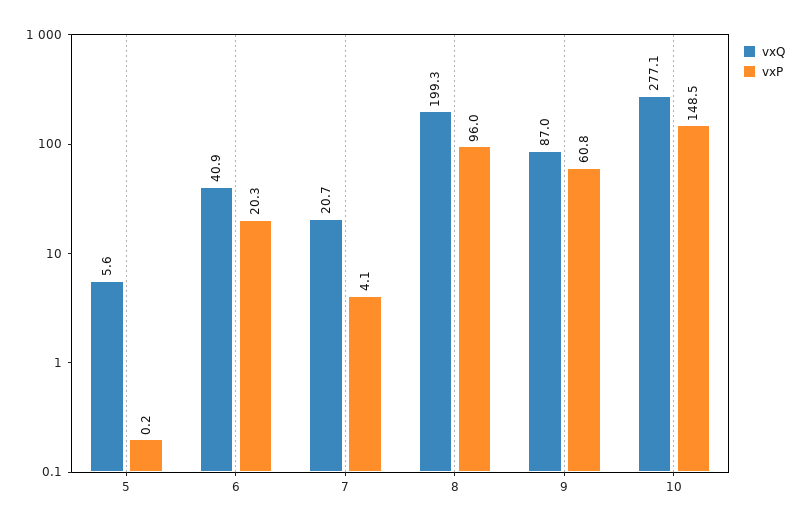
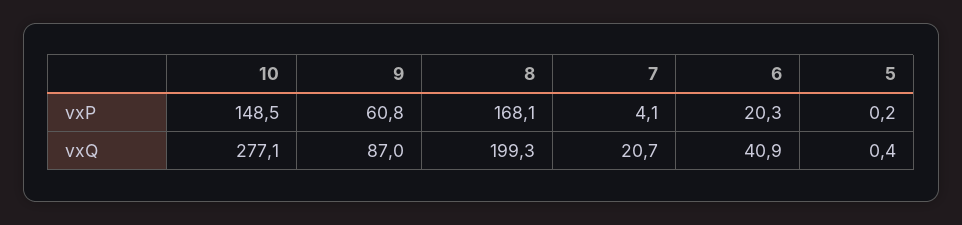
vxQ, 5: 5.6 -> 0.4
vxP, 8: 96 -> 168.1

